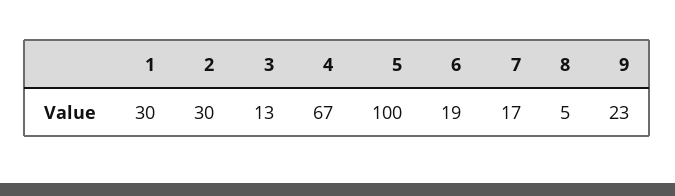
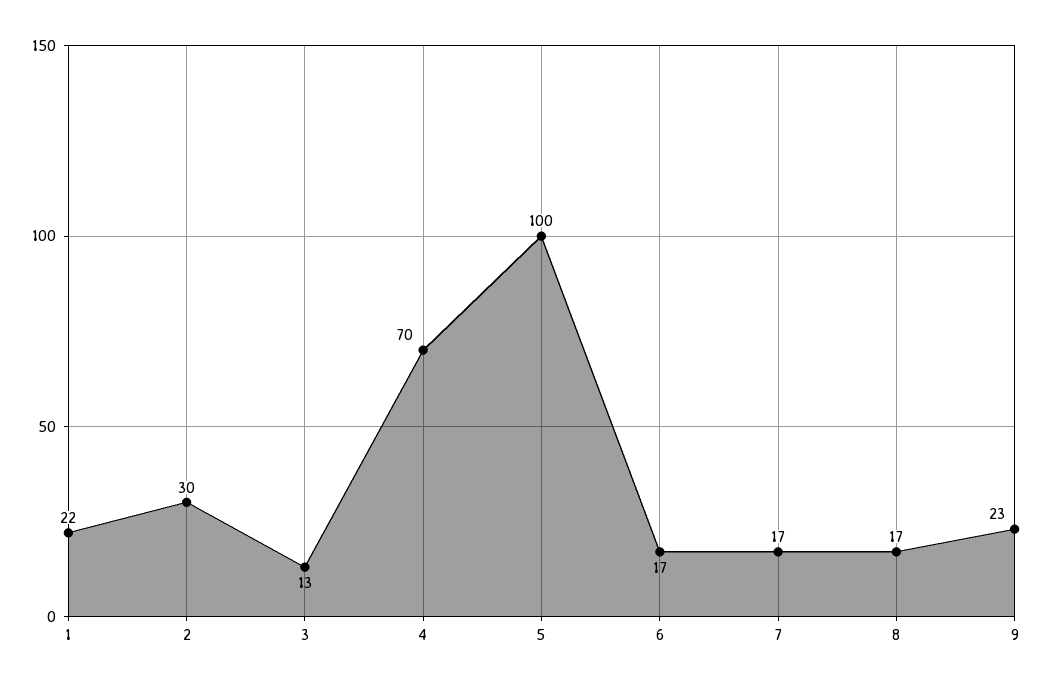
1: 30 -> 22
4: 67 -> 70
6: 19 -> 17
8: 5 -> 17

